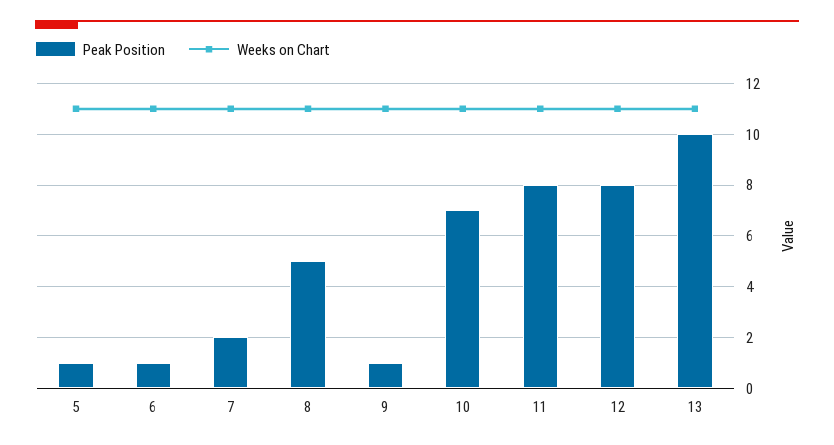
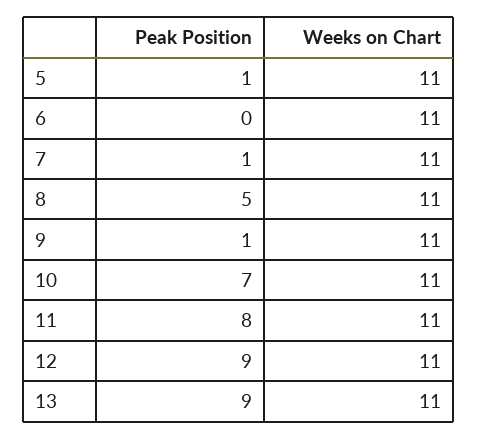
Peak Position, 6: 1 -> 0
Peak Position, 7: 2 -> 1
Peak Position, 12: 8 -> 9
Peak Position, 13: 10 -> 9

